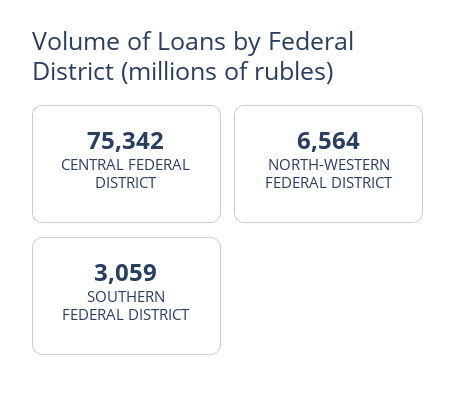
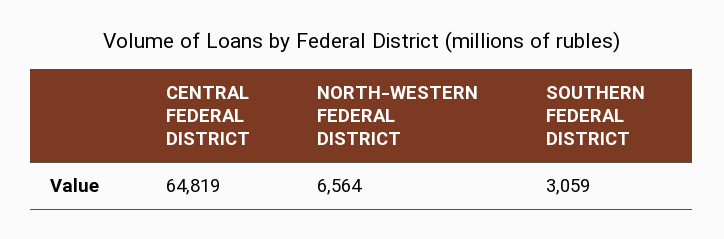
CENTRAL FEDERAL DISTRICT: 75342 -> 64819

